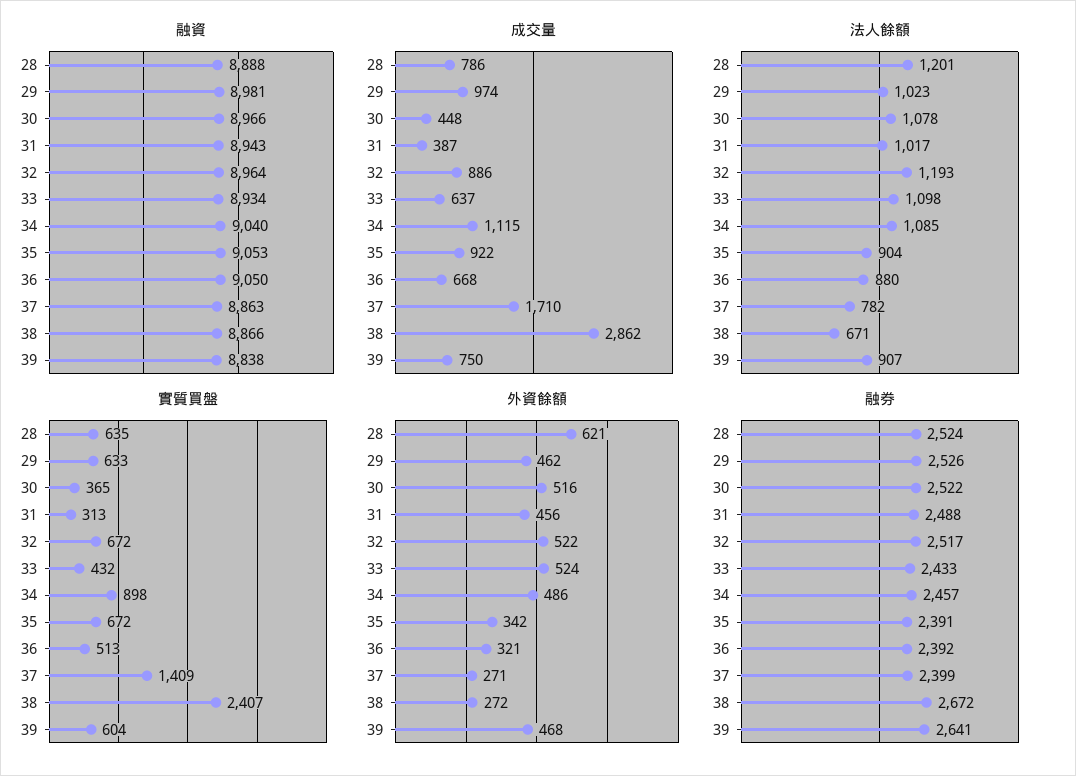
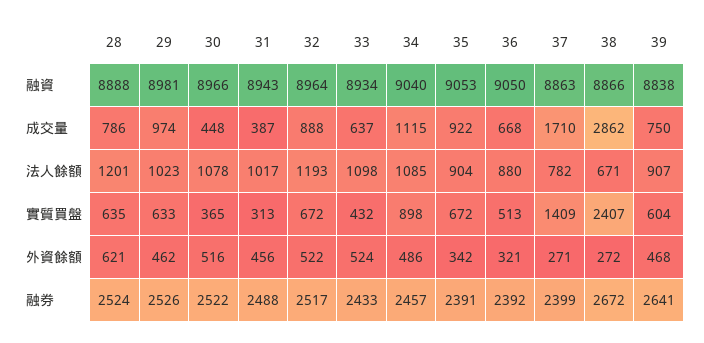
成交量, 32: 886 -> 888

